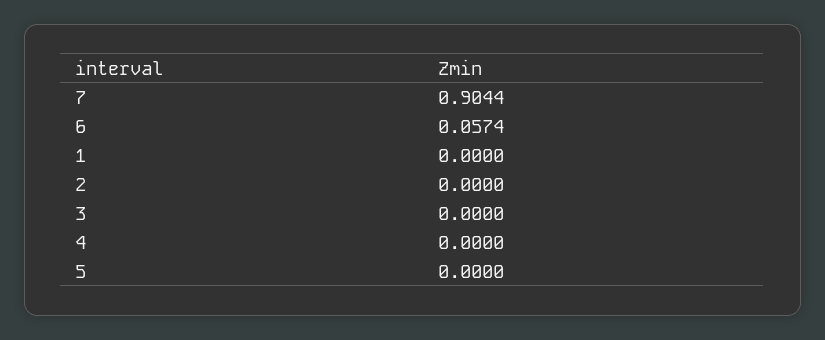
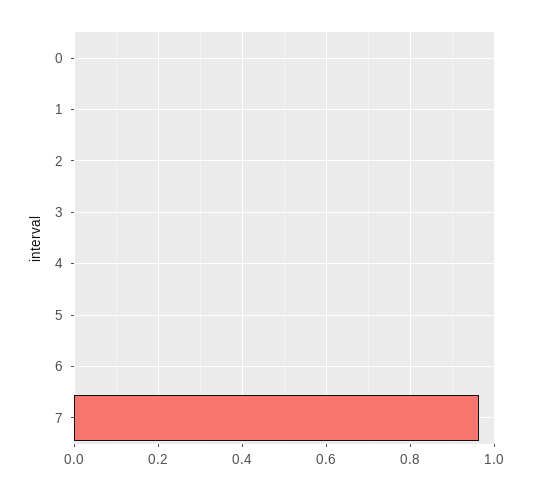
7: 0.9044 -> 0.96
6: 0.0574 -> 0
0: none -> 0

